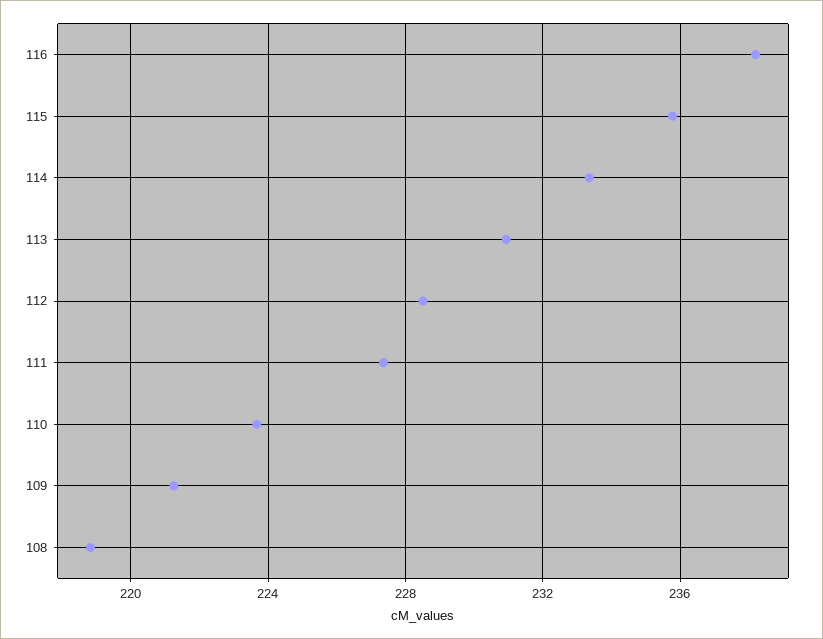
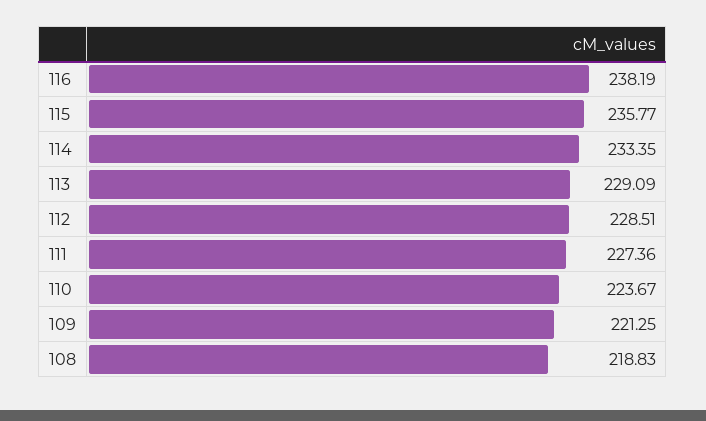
113: 231 -> 229.09

